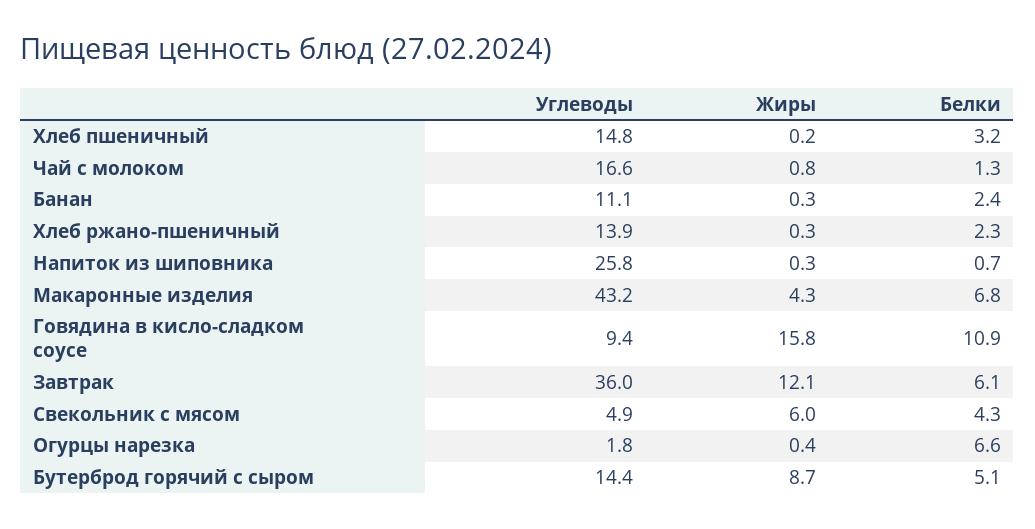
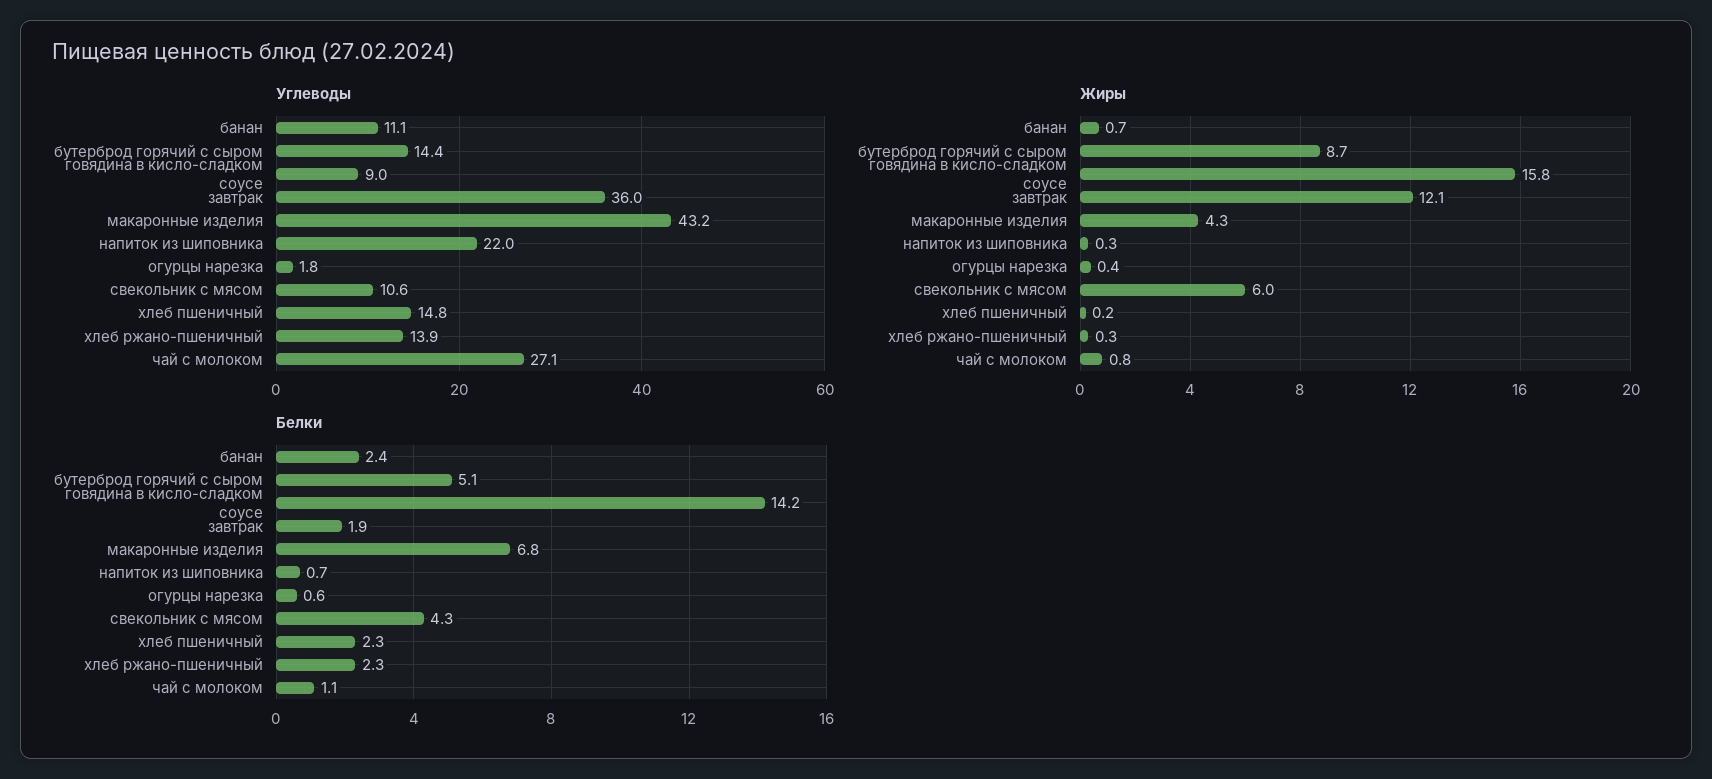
Белки, Хлеб пшеничный: 3.2 -> 2.3
Углеводы, Чай с молоком: 16.6 -> 27.1
Белки, Чай с молоком: 1.3 -> 1.1
Жиры, Банан: 0.3 -> 0.7
Углеводы, Напиток из шиповника: 25.8 -> 22
Углеводы, Говядина в кисло-сладком соусе: 9.4 -> 9
Белки, Говядина в кисло-сладком соусе: 10.9 -> 14.2
Белки, Завтрак: 6.1 -> 1.9
Углеводы, Свекольник с мясом: 4.9 -> 10.6
Белки, Огурцы нарезка: 6.6 -> 0.6

